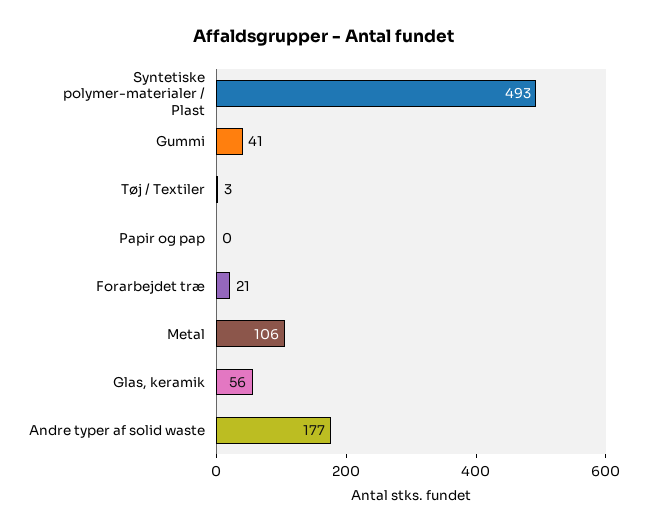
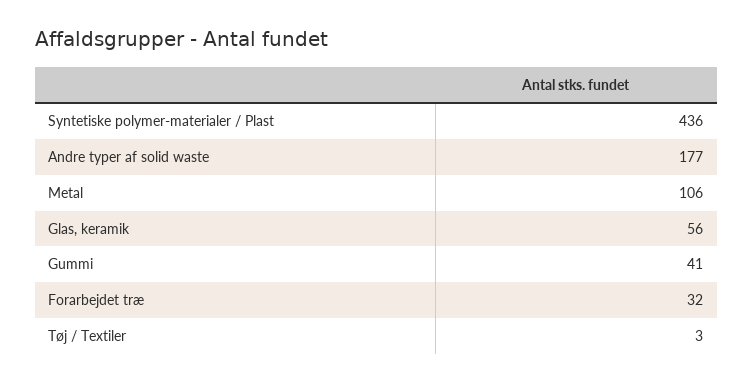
Syntetiske polymer-materialer / Plast: 493 -> 436
Papir og pap: 0 -> none
Forarbejdet træ: 21 -> 32

